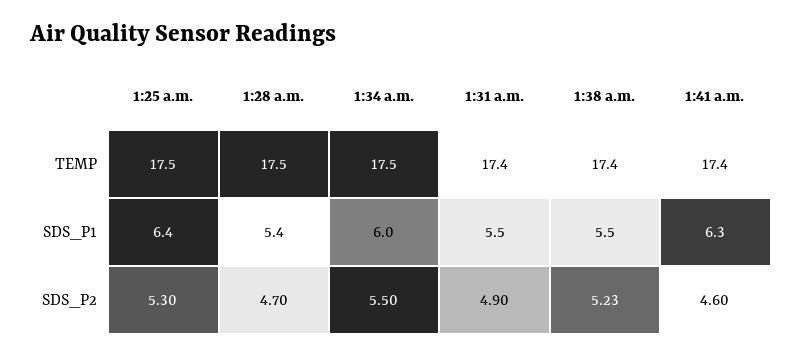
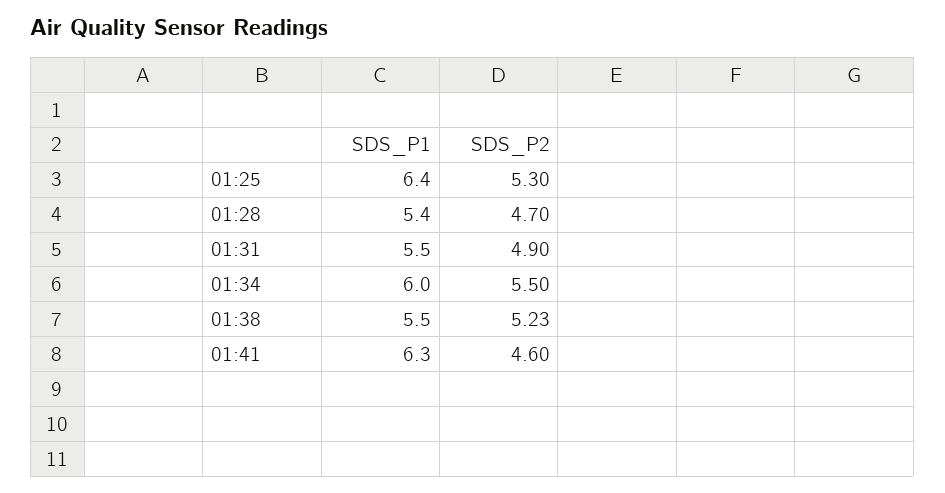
1:25 a.m., TEMP: 17.5 -> none
1:28 a.m., TEMP: 17.5 -> none
1:34 a.m., TEMP: 17.5 -> none
1:31 a.m., TEMP: 17.4 -> none
1:38 a.m., TEMP: 17.4 -> none
1:41 a.m., TEMP: 17.4 -> none

